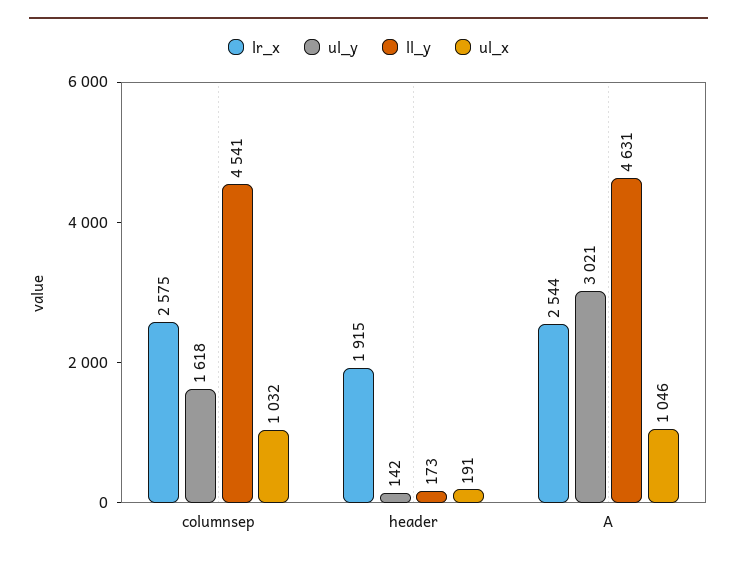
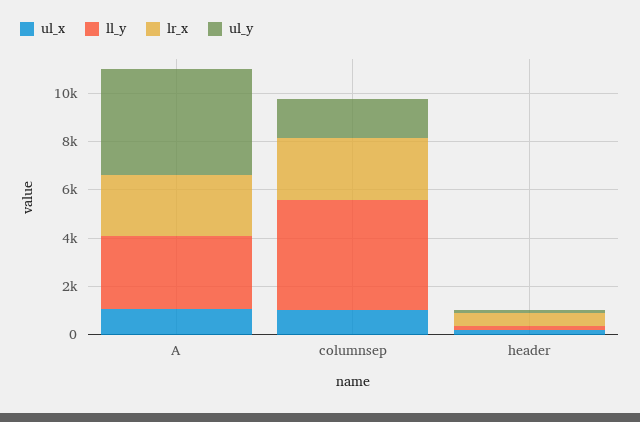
lr_x, header: 1915 -> 500
ul_y, A: 3021 -> 4500
ll_y, A: 4631 -> 3000

